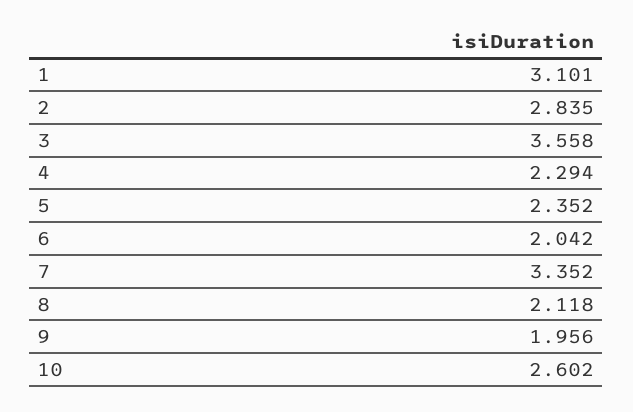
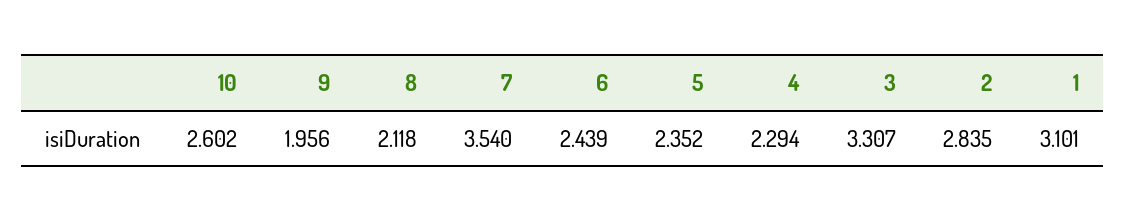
3: 3.558 -> 3.307
6: 2.042 -> 2.439
7: 3.352 -> 3.54

